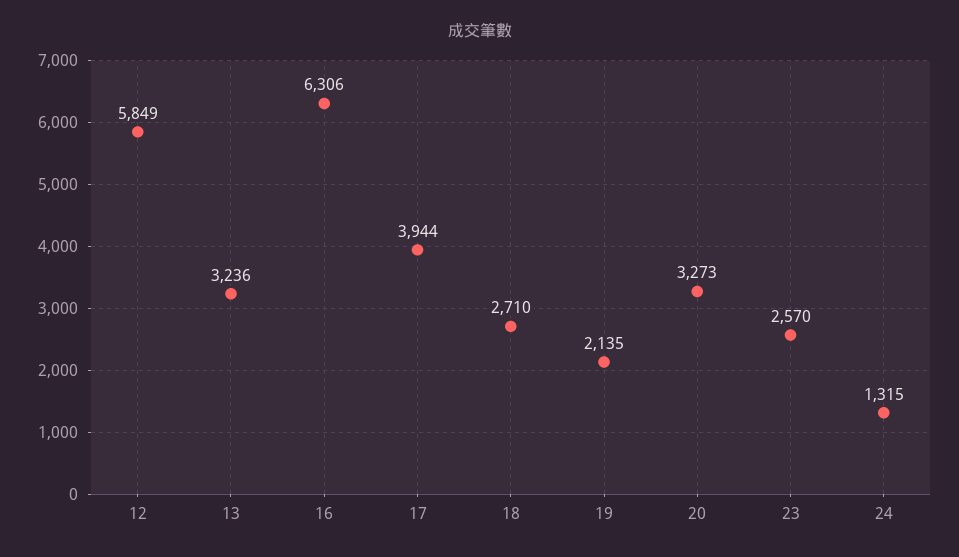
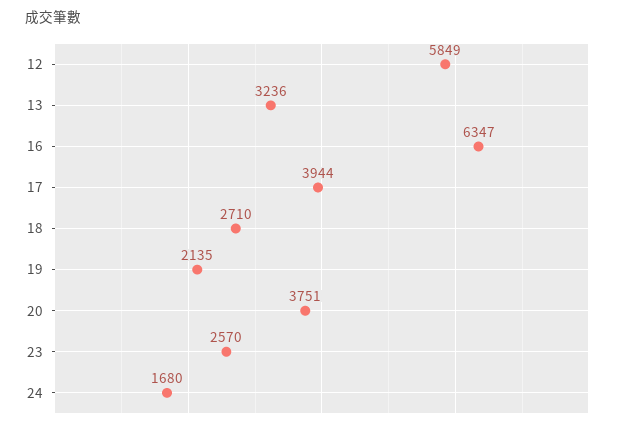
16: 6306 -> 6347
20: 3273 -> 3751
24: 1315 -> 1680

